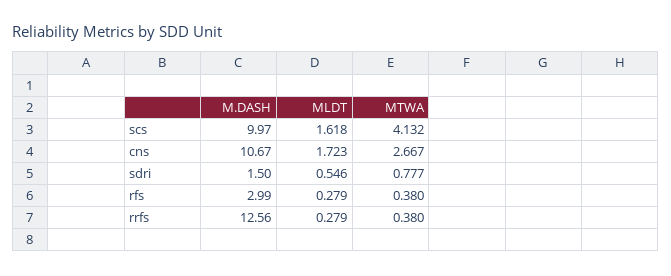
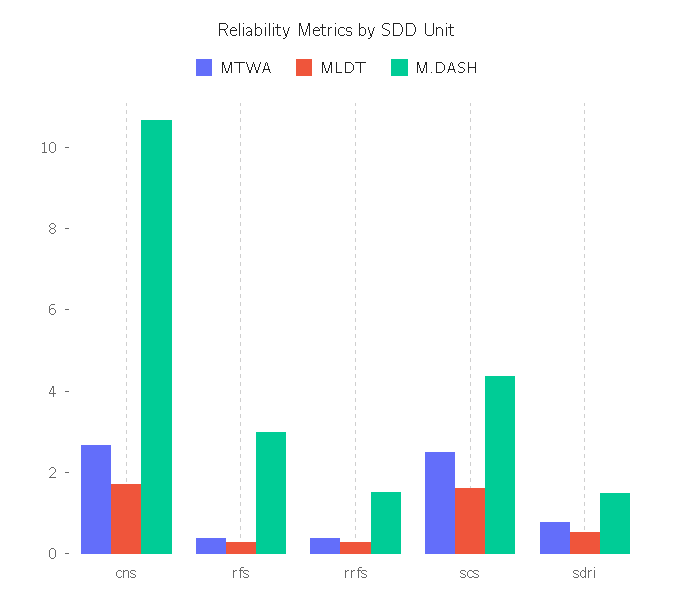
M.DASH, scs: 9.97 -> 4.5
MTWA, scs: 4.132 -> 2.5
M.DASH, rrfs: 12.56 -> 1.5

